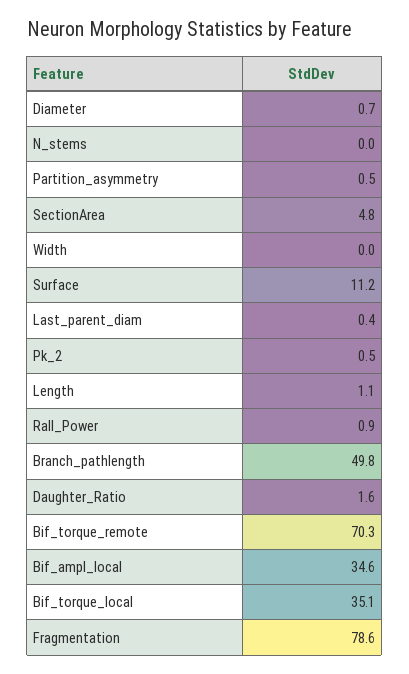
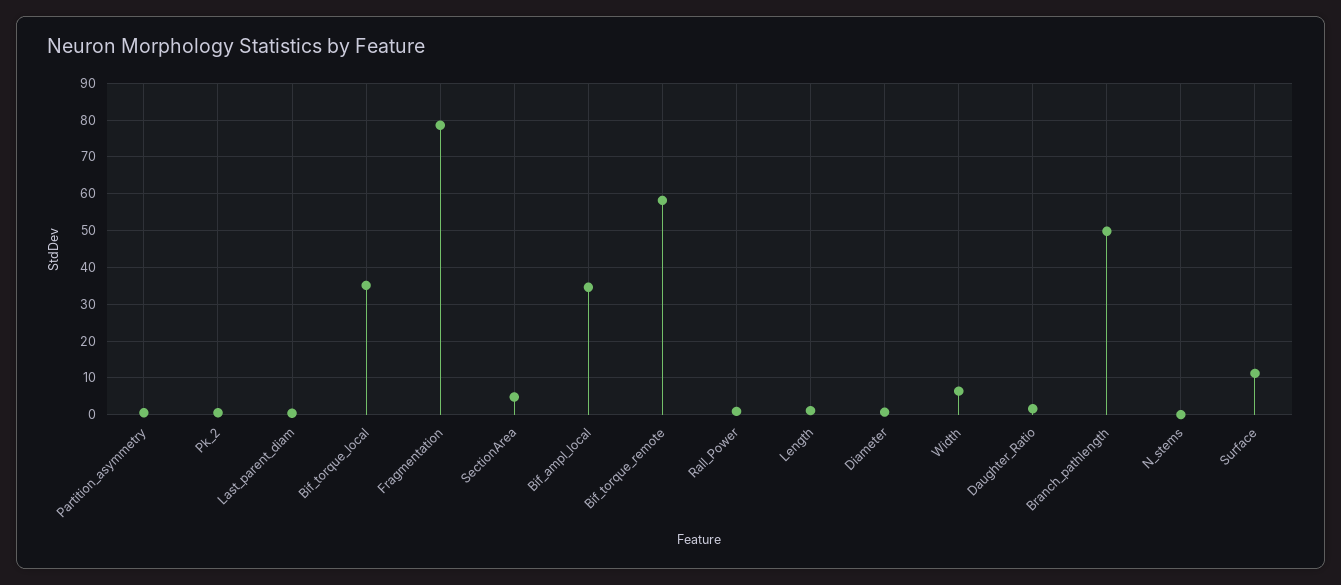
Width: 0 -> 6
Bif_torque_remote: 70.3 -> 58

